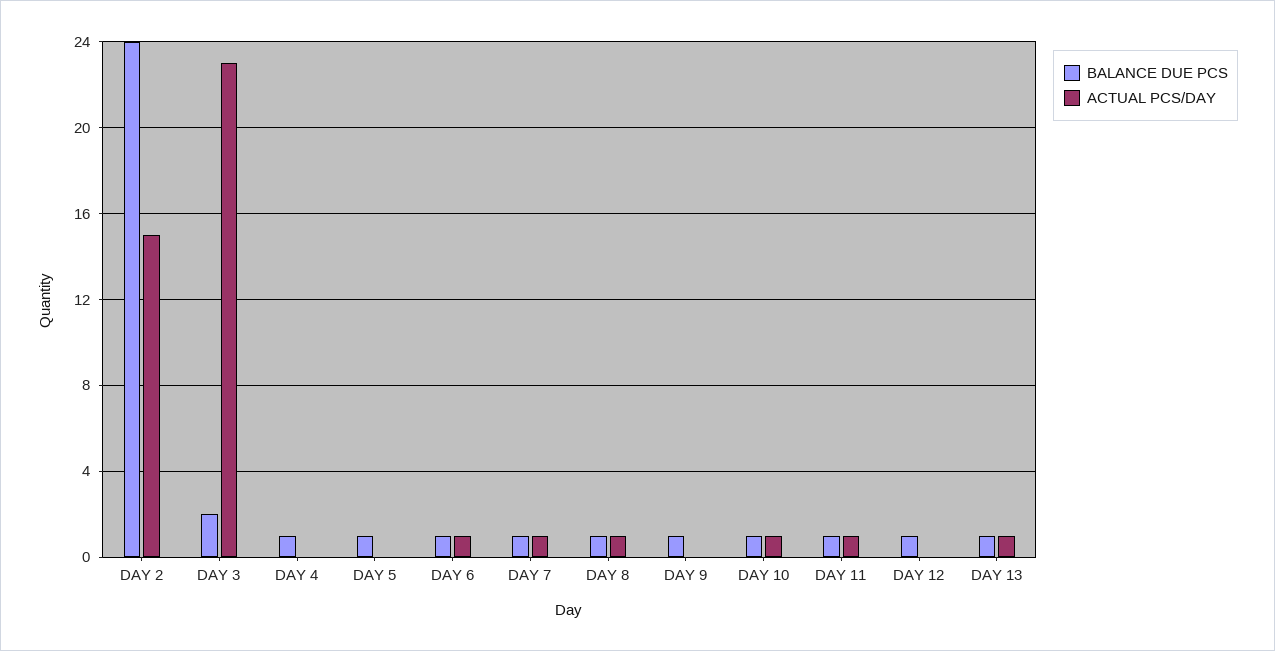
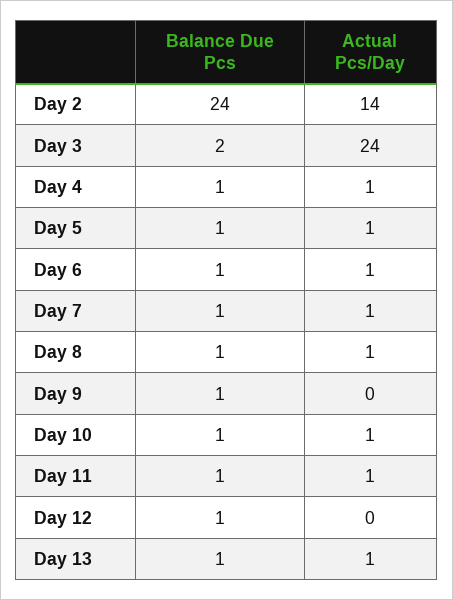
ACTUAL PCS/DAY, DAY 2: 15 -> 14
ACTUAL PCS/DAY, DAY 3: 23 -> 24
ACTUAL PCS/DAY, DAY 4: 0 -> 1
ACTUAL PCS/DAY, DAY 5: 0 -> 1

